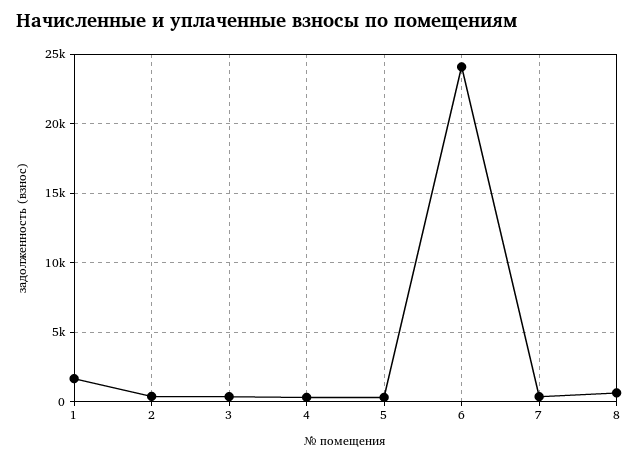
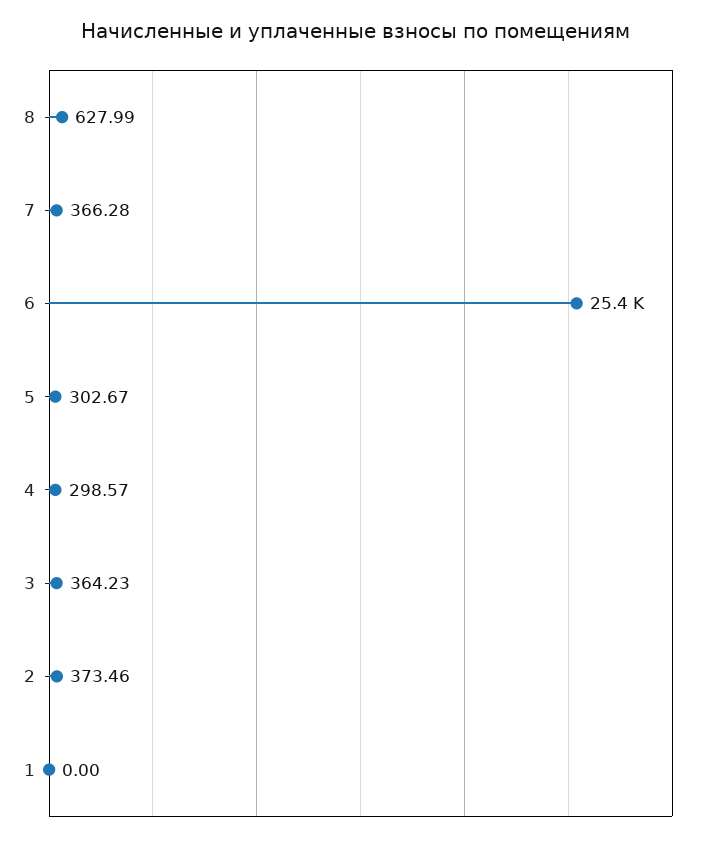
1: 1500 -> 0
6: 24000 -> 25400

